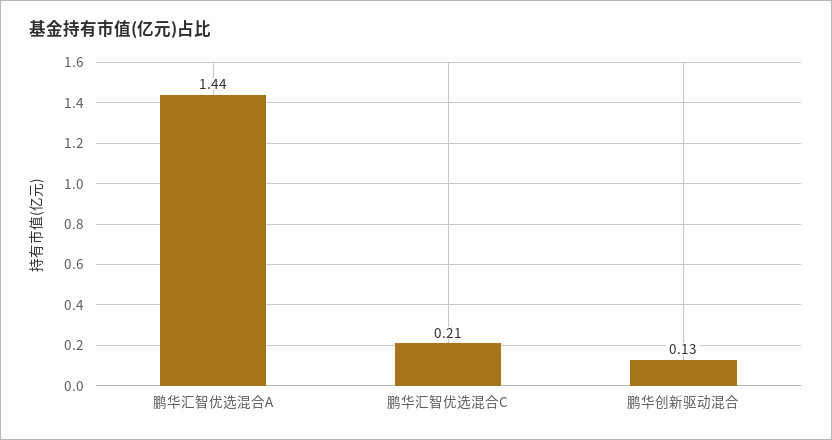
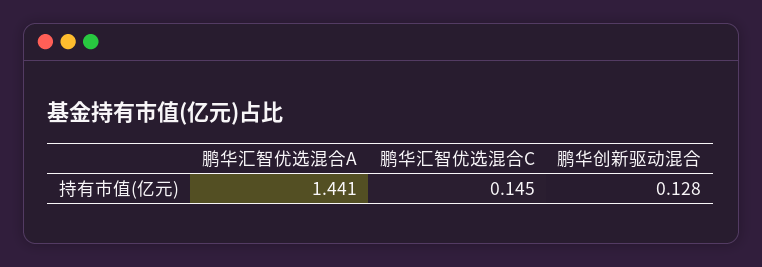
鹏华汇智优选混合C: 0.21 -> 0.145

